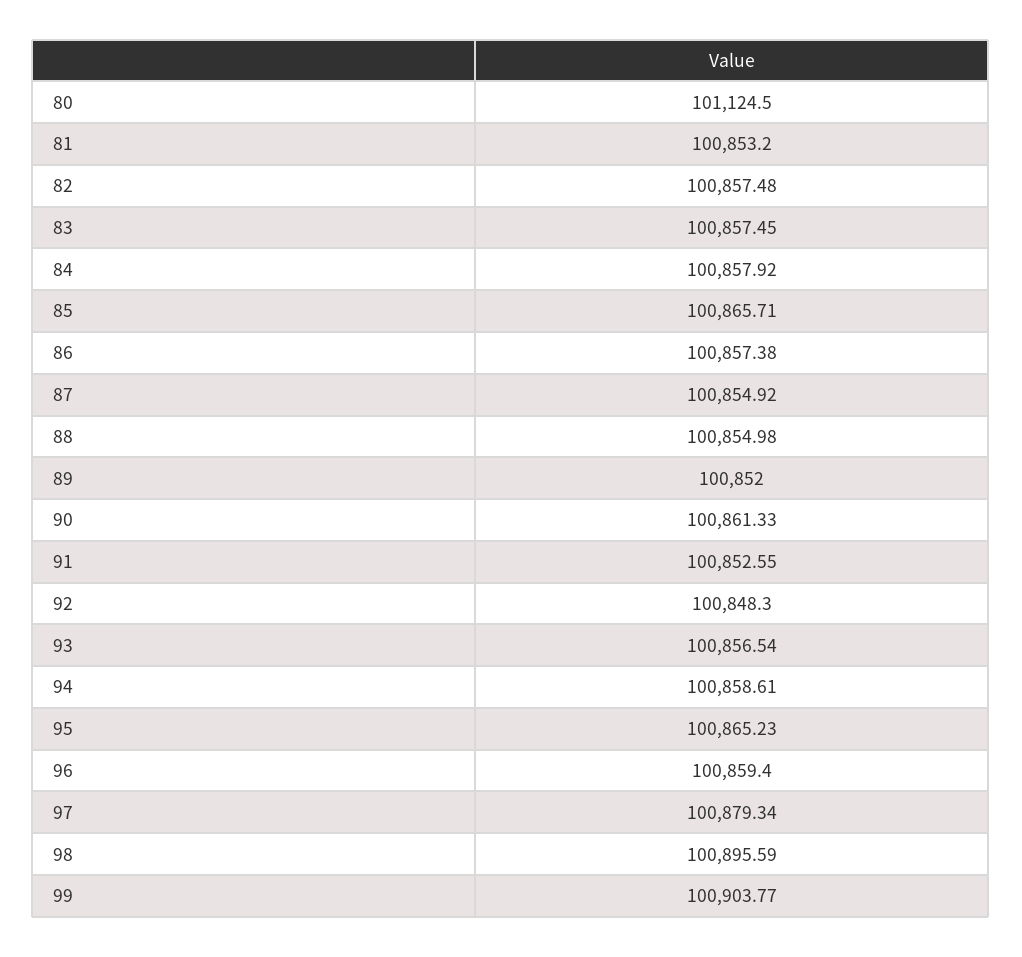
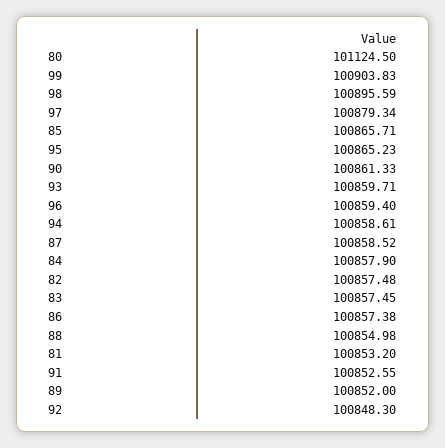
84: 100857.92 -> 100857.9
87: 100854.92 -> 100858.52
93: 100856.54 -> 100859.71
99: 100903.77 -> 100903.83

